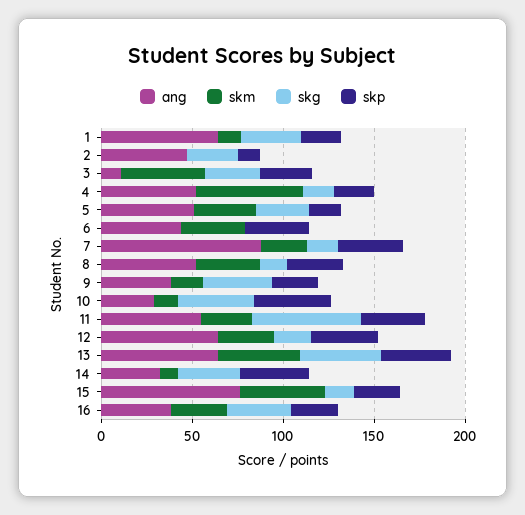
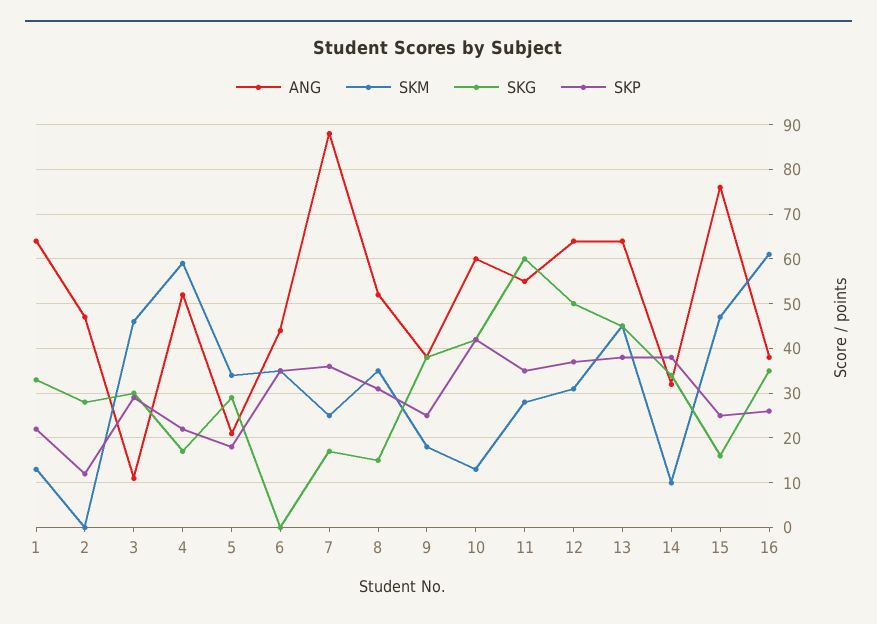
ang, 5: 50 -> 20
ang, 10: 30 -> 60
skg, 12: 20 -> 50
skm, 16: 30 -> 60

